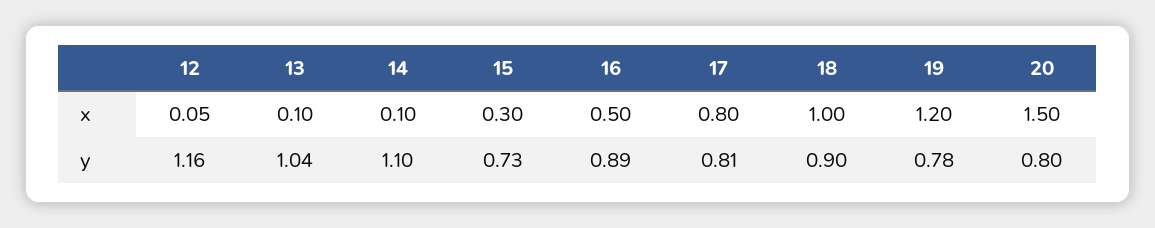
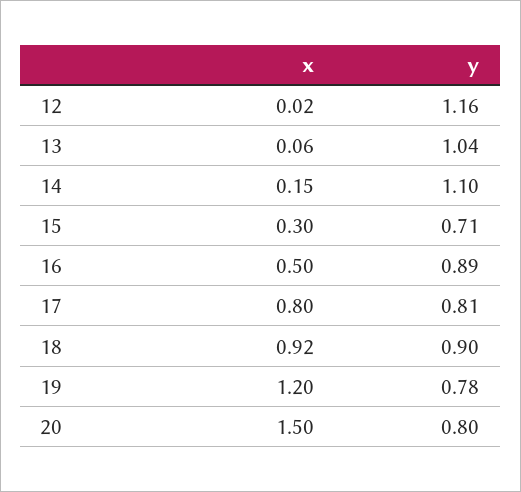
12, x: 0.05 -> 0.02
13, x: 0.1 -> 0.06
14, x: 0.1 -> 0.15
18, x: 1 -> 0.92
15, y: 0.73 -> 0.71

